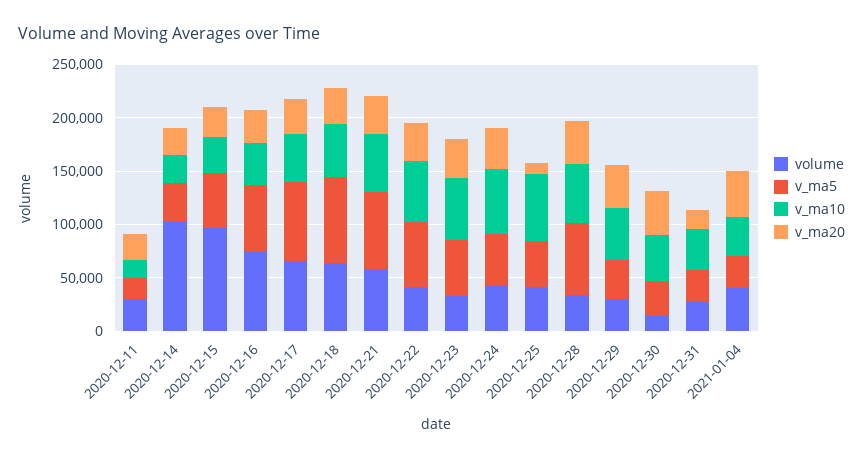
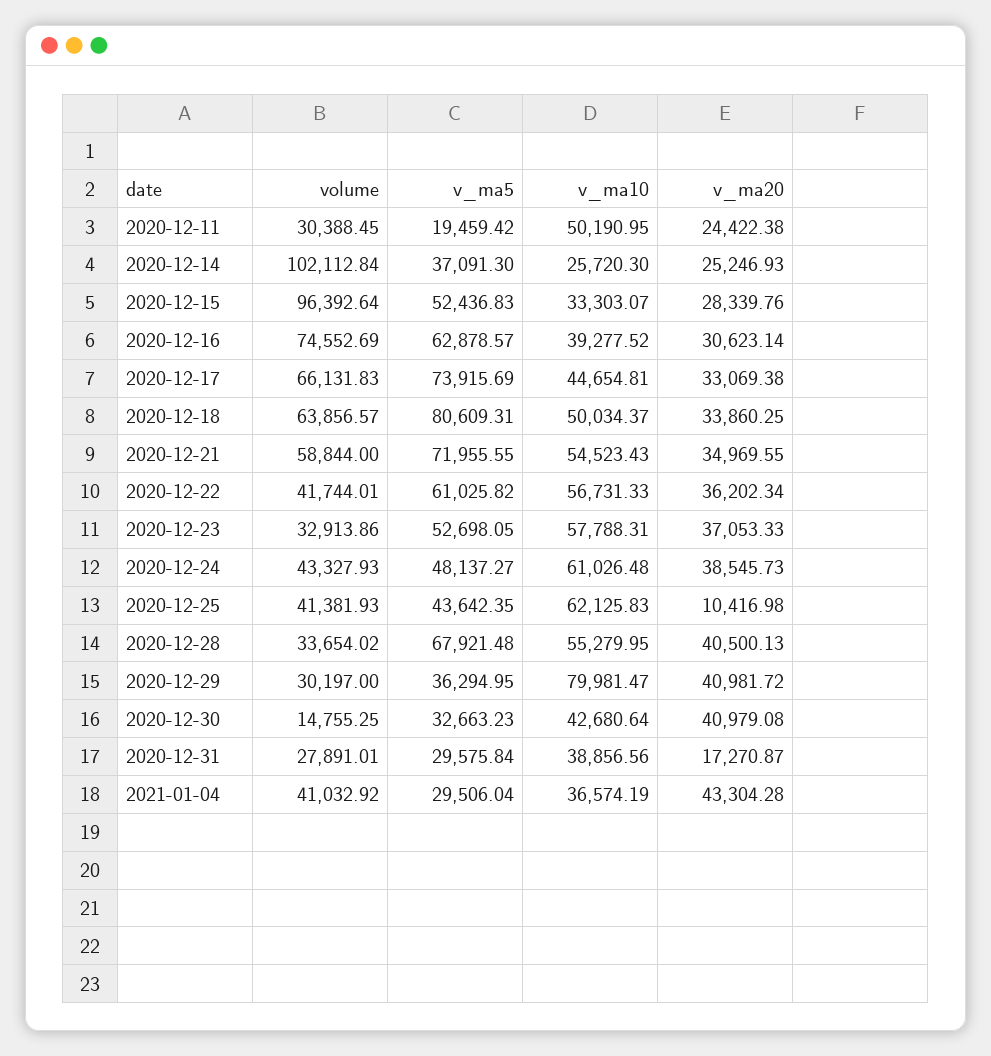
v_ma10, 2020-12-11: 20000 -> 50190.95
v_ma10, 2020-12-29: 50000 -> 79981.47

